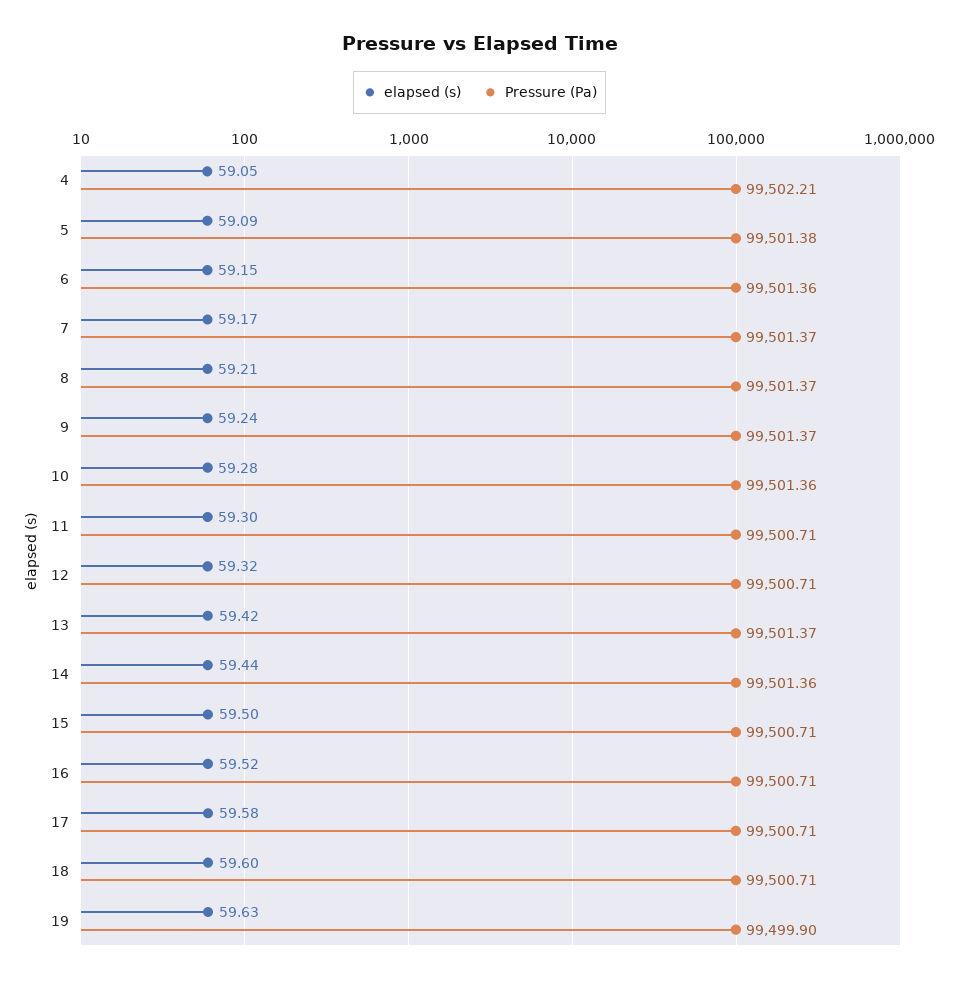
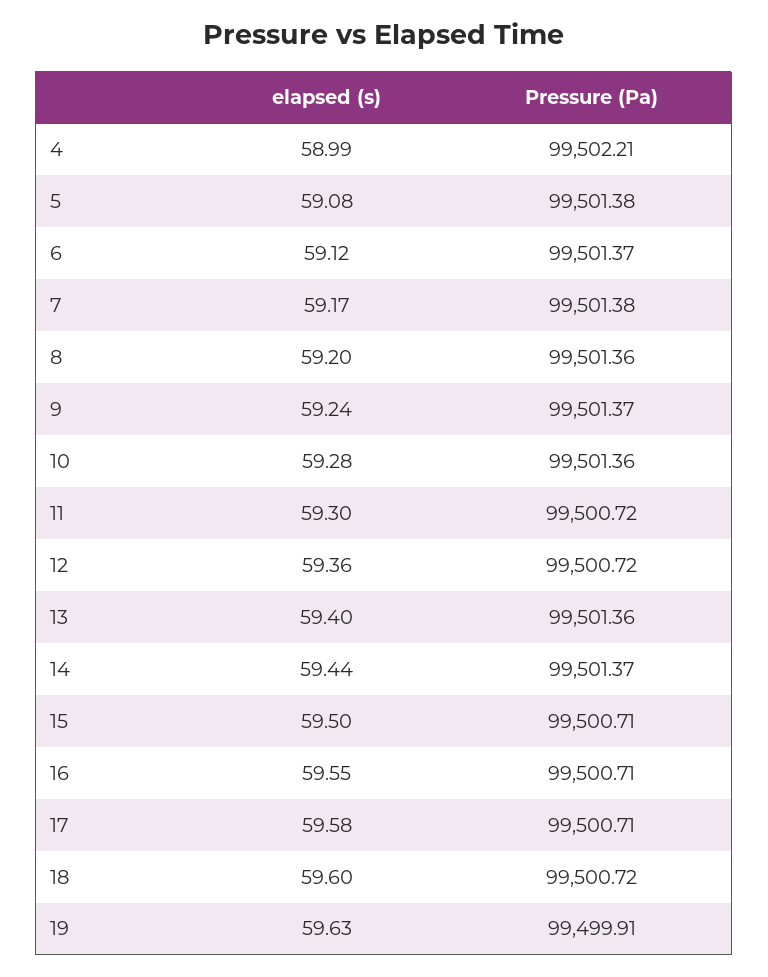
elapsed (s), 4: 59.05 -> 58.99
elapsed (s), 5: 59.09 -> 59.08
elapsed (s), 6: 59.15 -> 59.12
Pressure (Pa), 6: 99501.36 -> 99501.37
Pressure (Pa), 7: 99501.37 -> 99501.38
elapsed (s), 8: 59.21 -> 59.2
Pressure (Pa), 8: 99501.37 -> 99501.36
Pressure (Pa), 11: 99500.71 -> 99500.72
elapsed (s), 12: 59.32 -> 59.36
Pressure (Pa), 12: 99500.71 -> 99500.72
elapsed (s), 13: 59.42 -> 59.4
Pressure (Pa), 13: 99501.37 -> 99501.36
Pressure (Pa), 14: 99501.36 -> 99501.37
elapsed (s), 16: 59.52 -> 59.55
Pressure (Pa), 18: 99500.71 -> 99500.72
Pressure (Pa), 19: 99499.9 -> 99499.91

